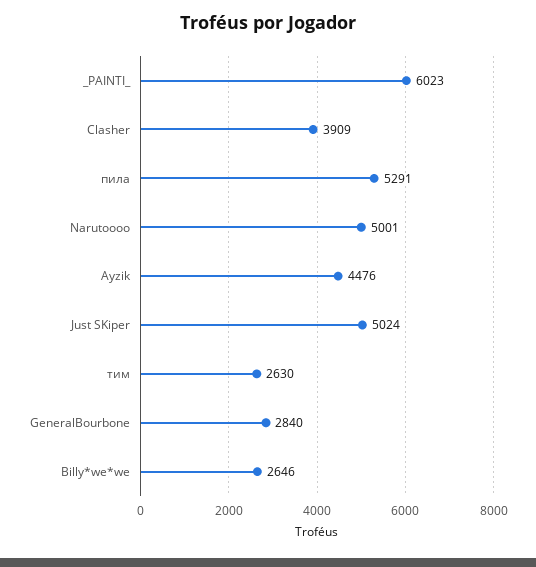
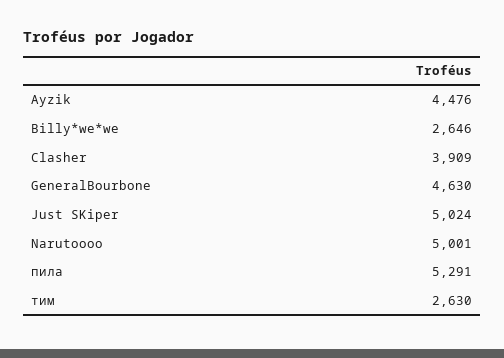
_PAINTI_: 6023 -> none
GeneralBourbone: 2840 -> 4630

